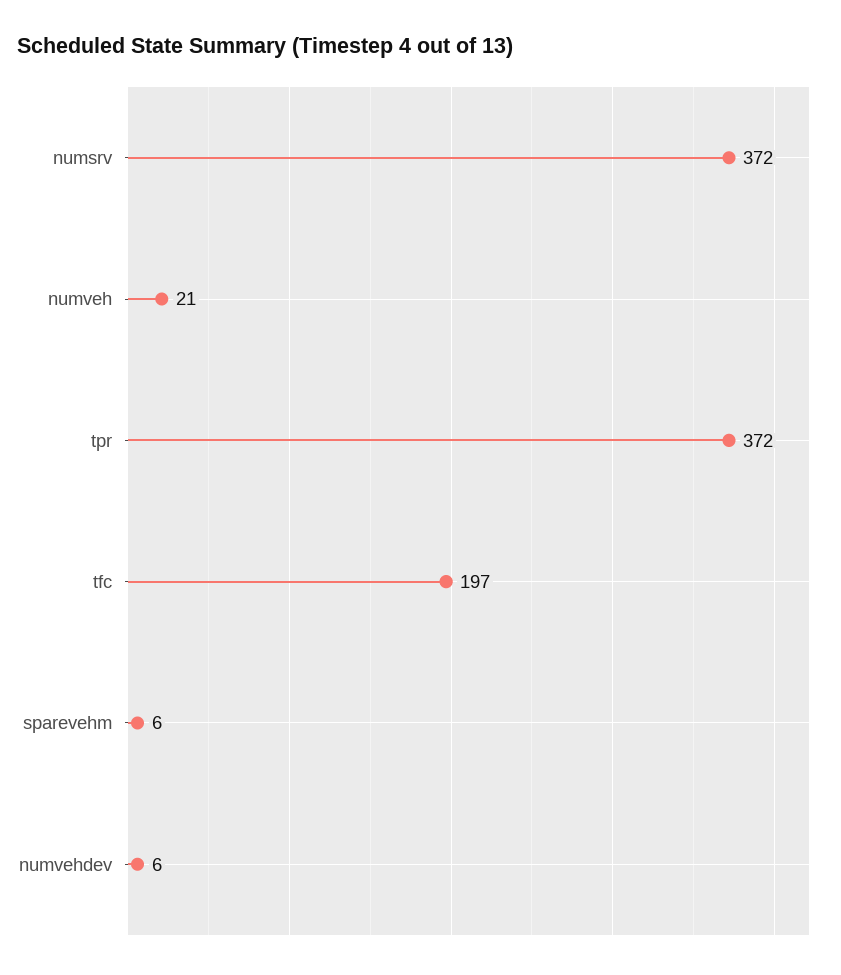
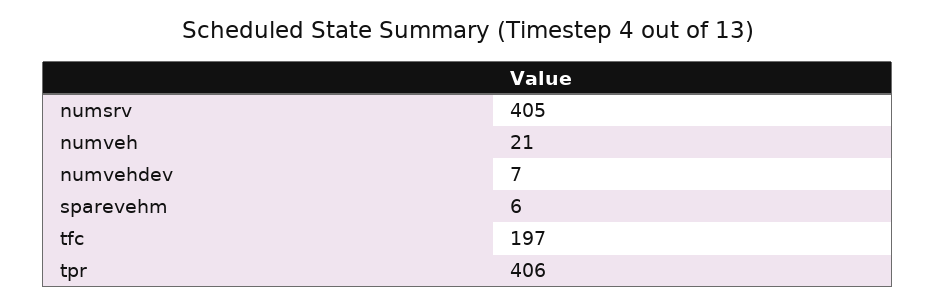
numsrv: 372 -> 405
tpr: 372 -> 406
numvehdev: 6 -> 7

